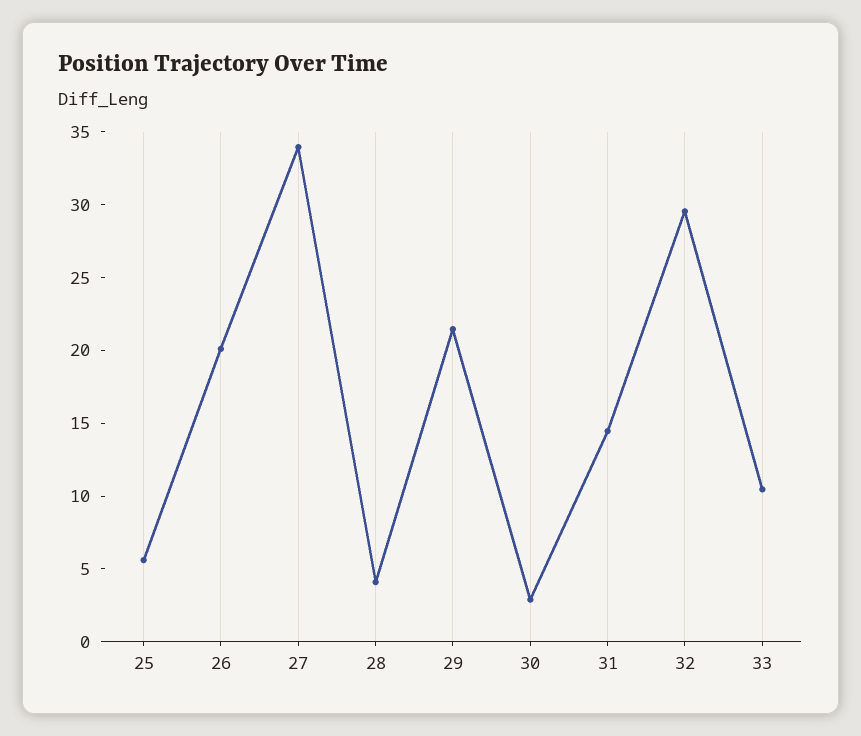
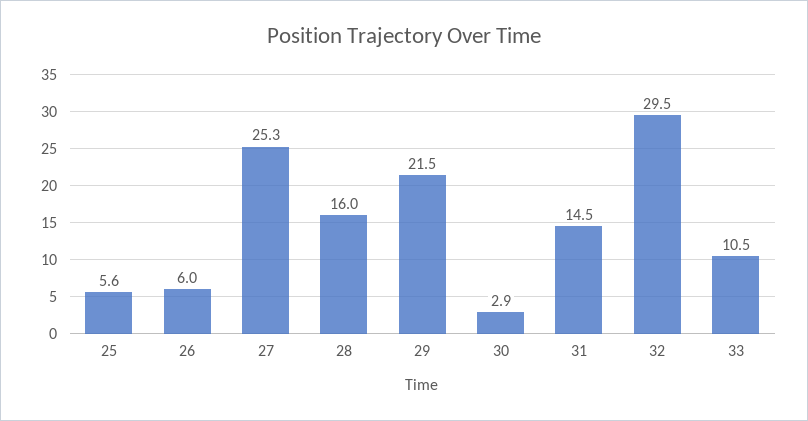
26: 20 -> 6
27: 34 -> 25.3
28: 4 -> 16

